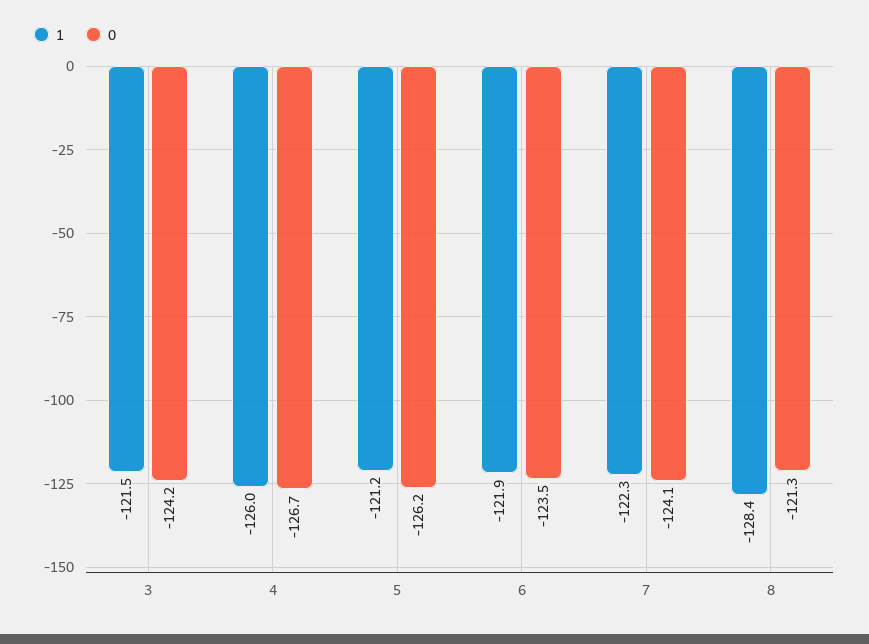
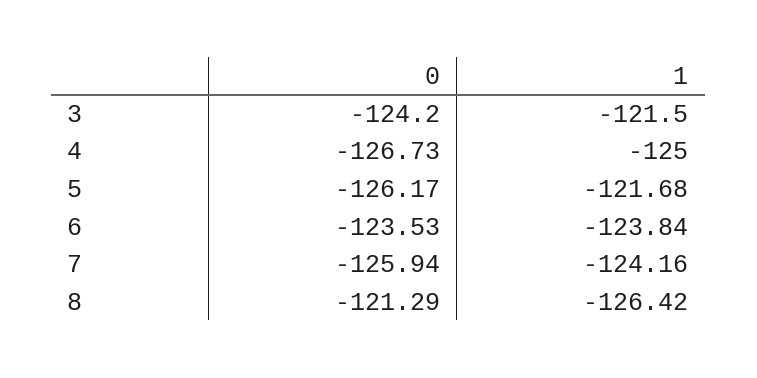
1, 4: -126 -> -125
1, 5: -121.2 -> -121.68
1, 6: -121.9 -> -123.84
1, 7: -122.3 -> -124.16
0, 7: -124.1 -> -125.94
1, 8: -128.4 -> -126.42

